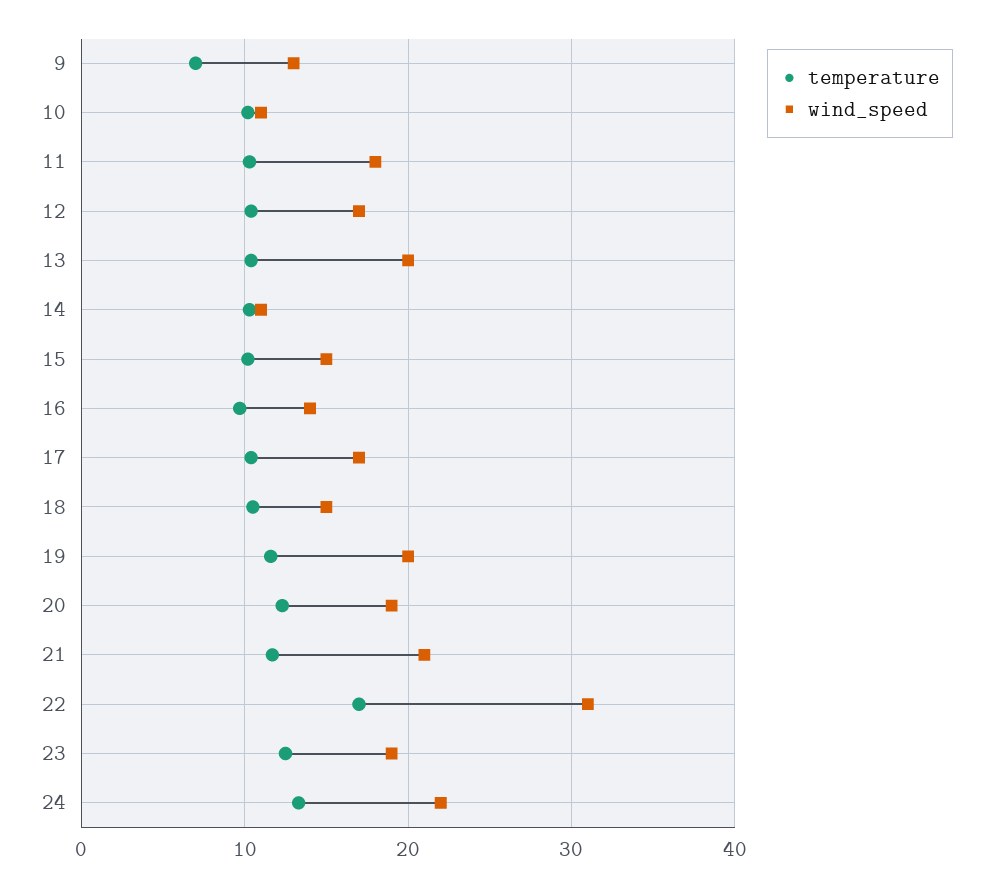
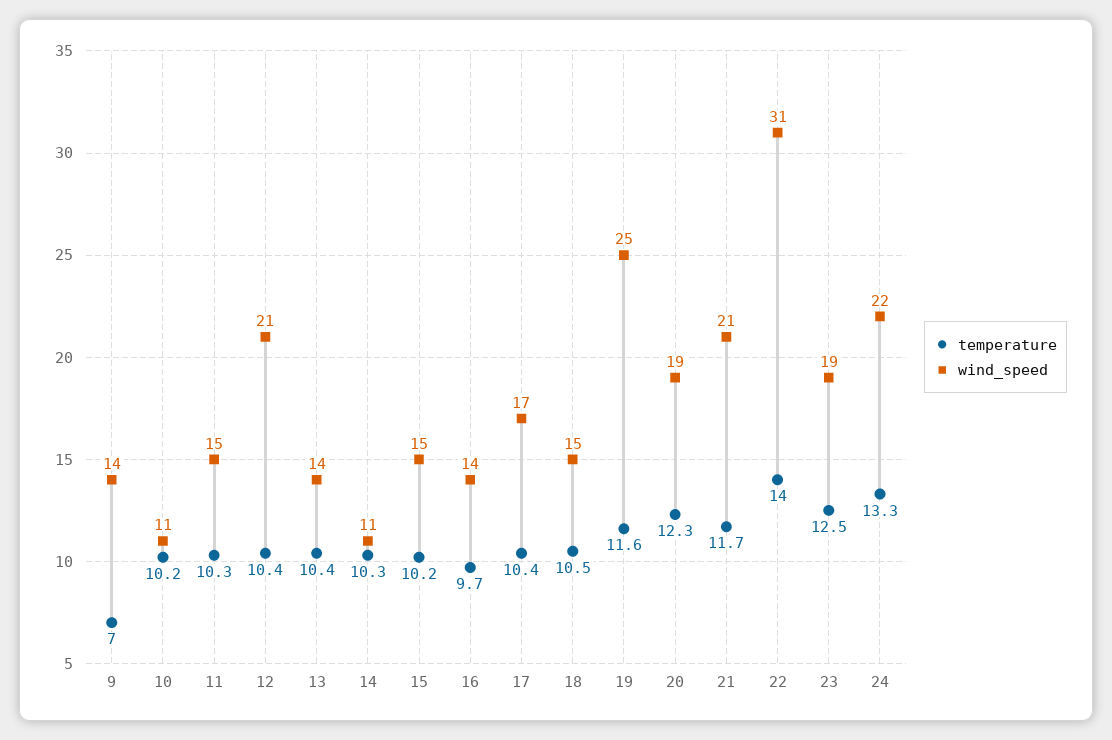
wind_speed, 9: 13 -> 14
wind_speed, 11: 18 -> 15
wind_speed, 12: 17 -> 21
wind_speed, 13: 20 -> 14
wind_speed, 19: 20 -> 25
temperature, 22: 17 -> 14

